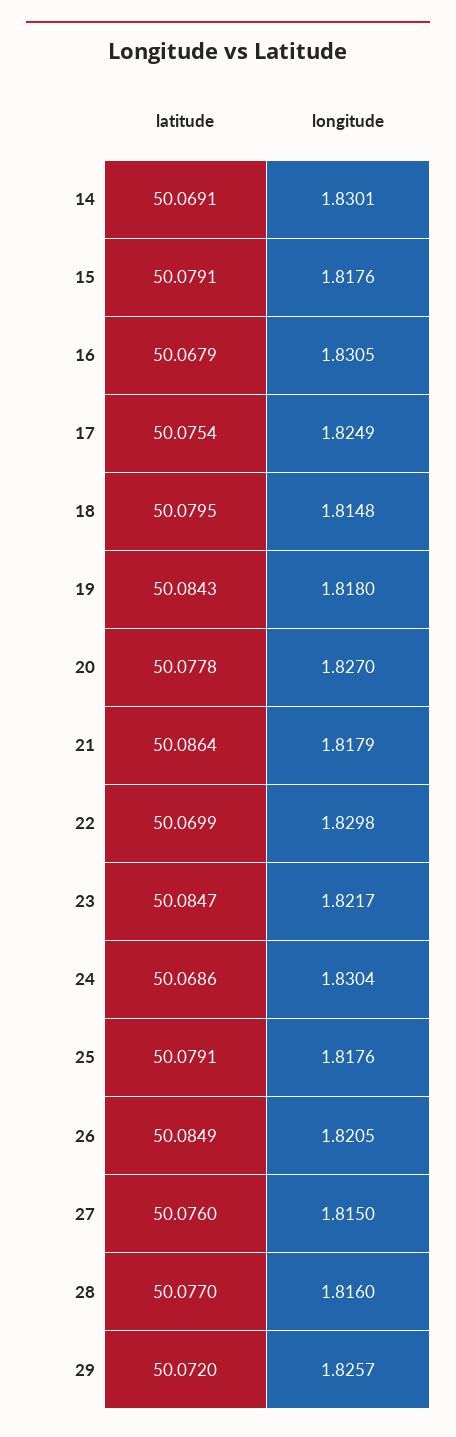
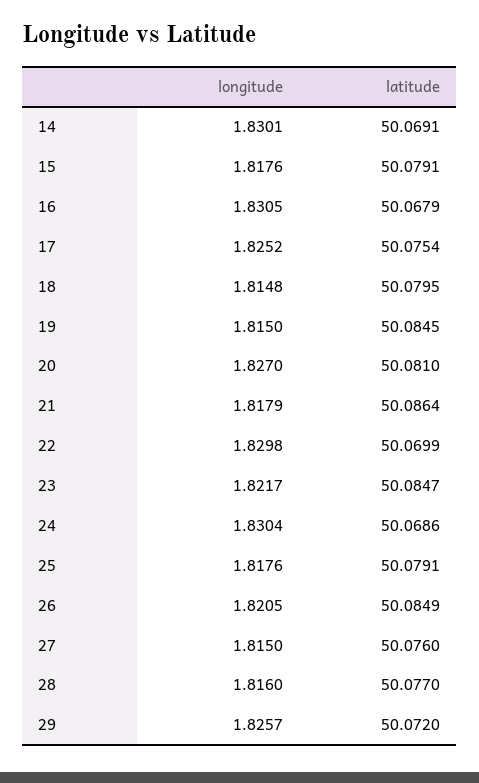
longitude, 17: 1.8249 -> 1.8252
latitude, 19: 50.0843 -> 50.0845
longitude, 19: 1.818 -> 1.815
latitude, 20: 50.0778 -> 50.081

